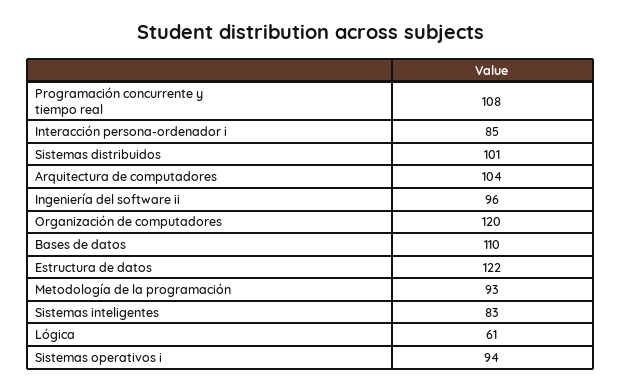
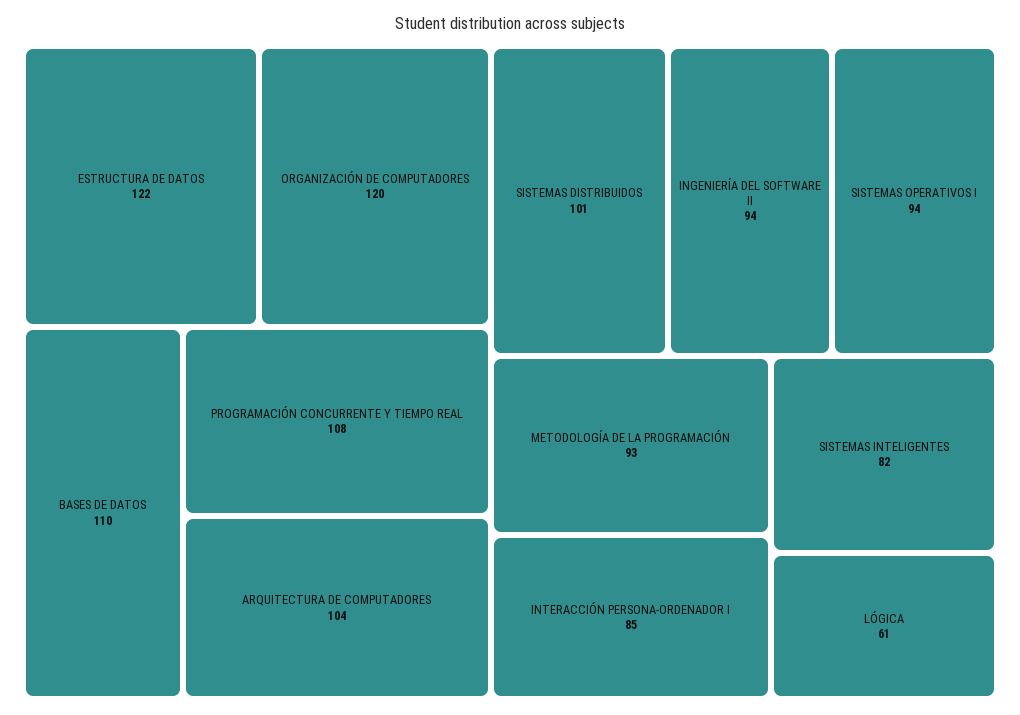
Ingeniería del software ii: 96 -> 94
Sistemas inteligentes: 83 -> 82

